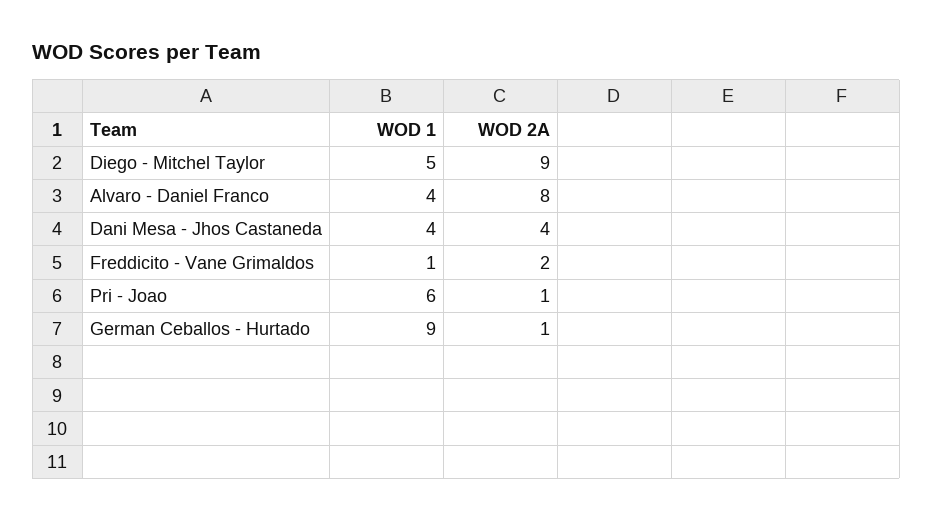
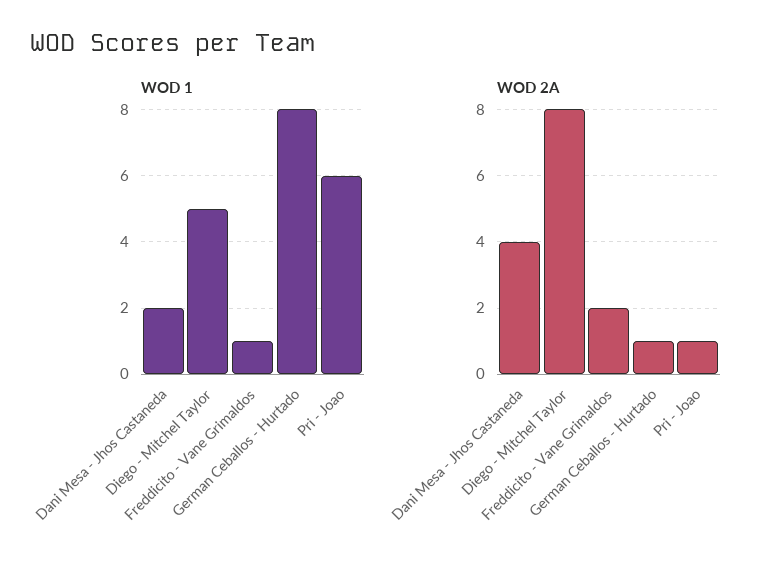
WOD 2A, Diego - Mitchel Taylor: 9 -> 8
WOD 1, Alvaro - Daniel Franco: 4 -> none
WOD 2A, Alvaro - Daniel Franco: 8 -> none
WOD 1, Dani Mesa - Jhos Castaneda: 4 -> 2
WOD 1, German Ceballos - Hurtado: 9 -> 8

